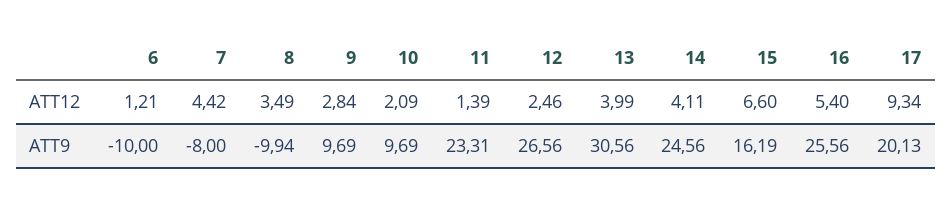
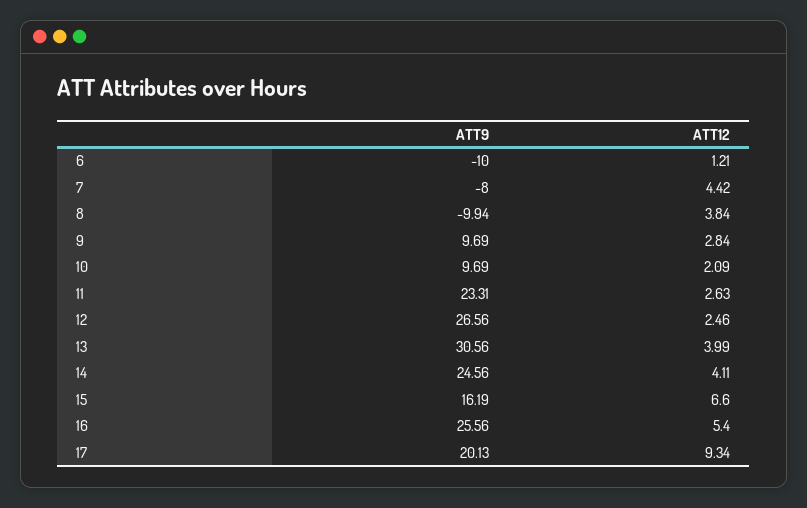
8, ATT12: 3.49 -> 3.84
11, ATT12: 1.39 -> 2.63

